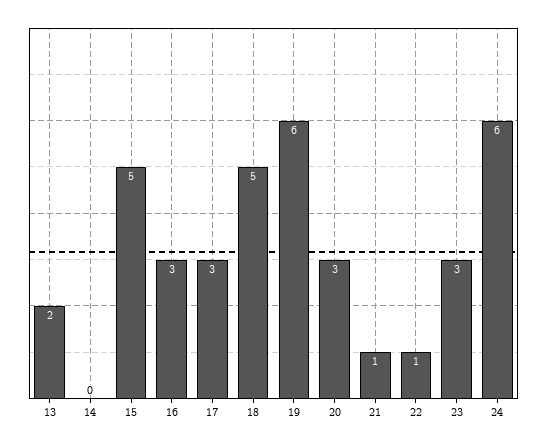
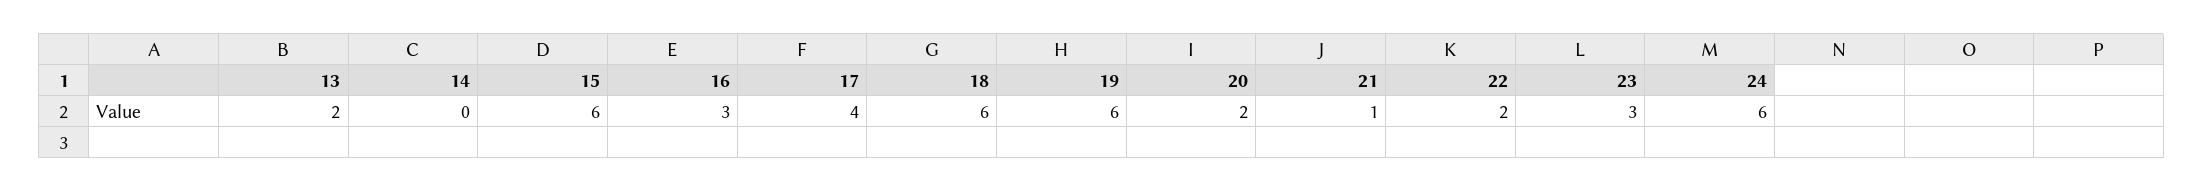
15: 5 -> 6
17: 3 -> 4
18: 5 -> 6
20: 3 -> 2
22: 1 -> 2

